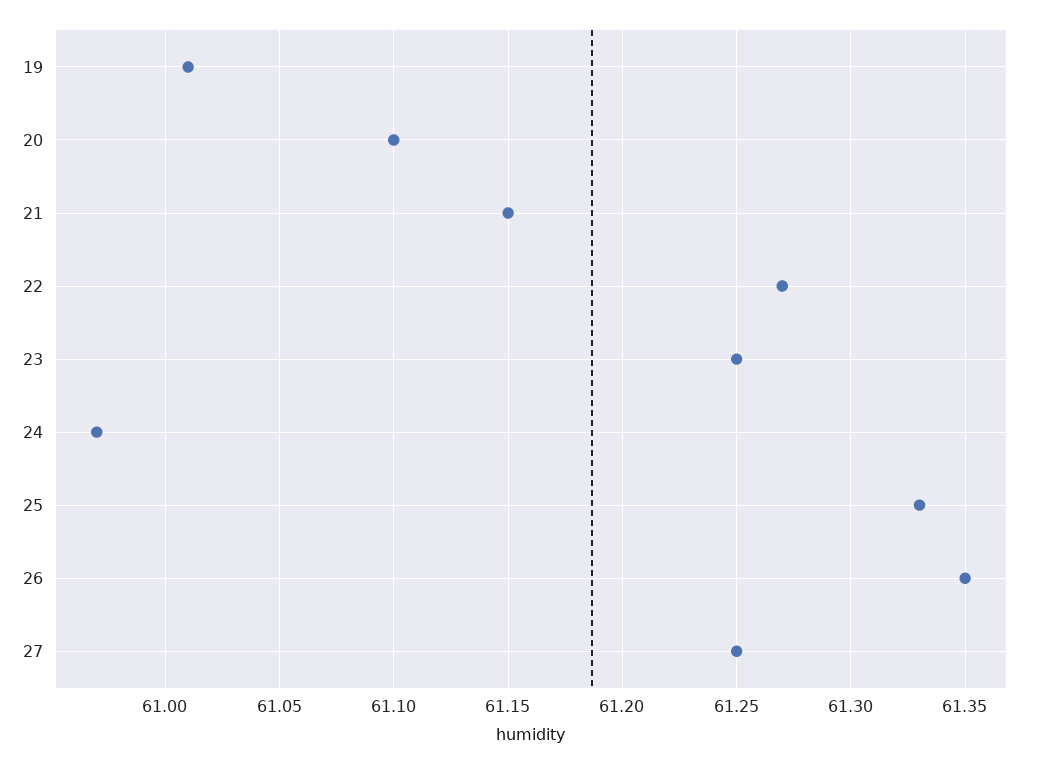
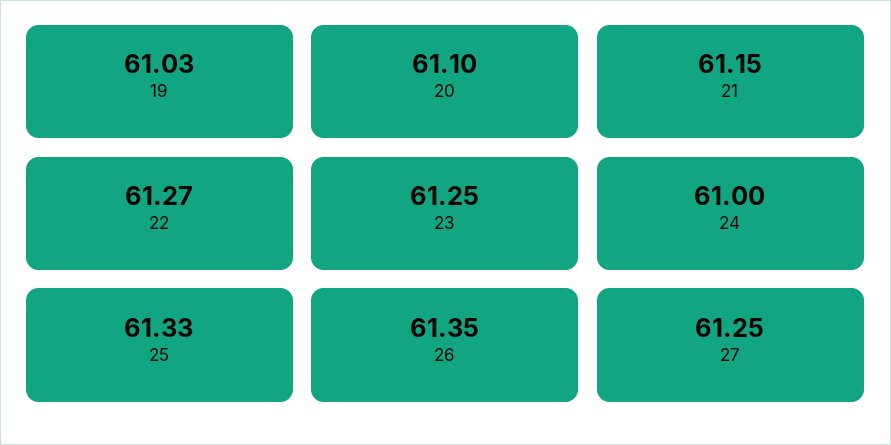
19: 61.01 -> 61.03
24: 60.97 -> 61

